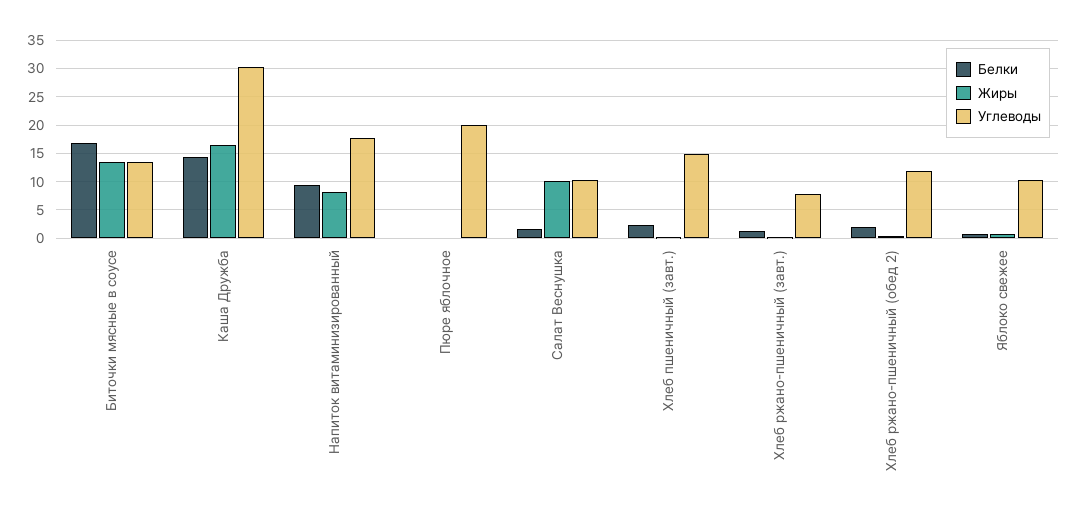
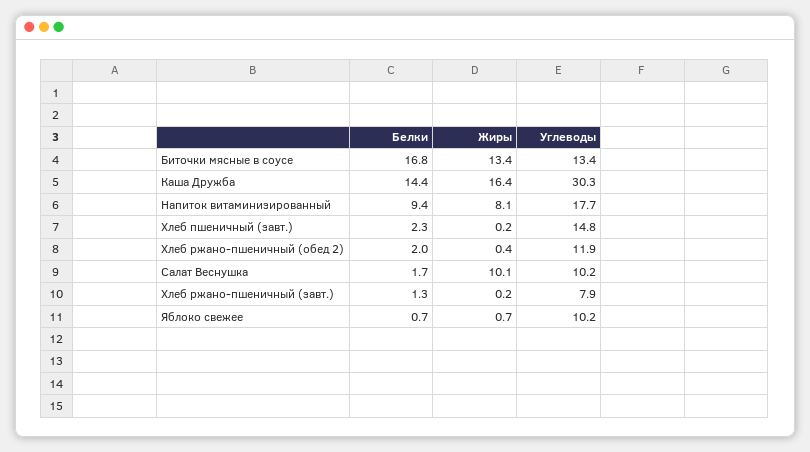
Белки, Пюре яблочное: 0 -> none
Жиры, Пюре яблочное: 0 -> none
Углеводы, Пюре яблочное: 20 -> none

